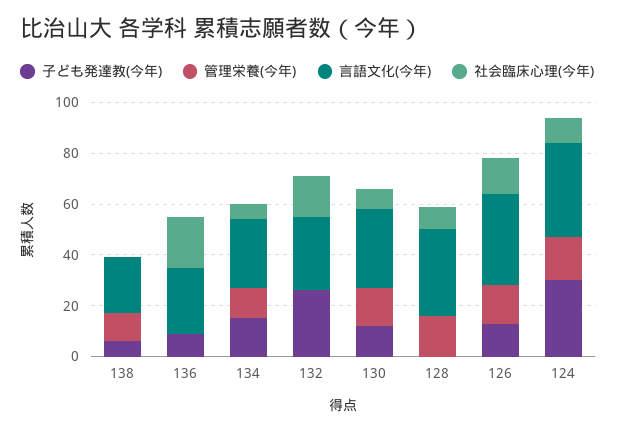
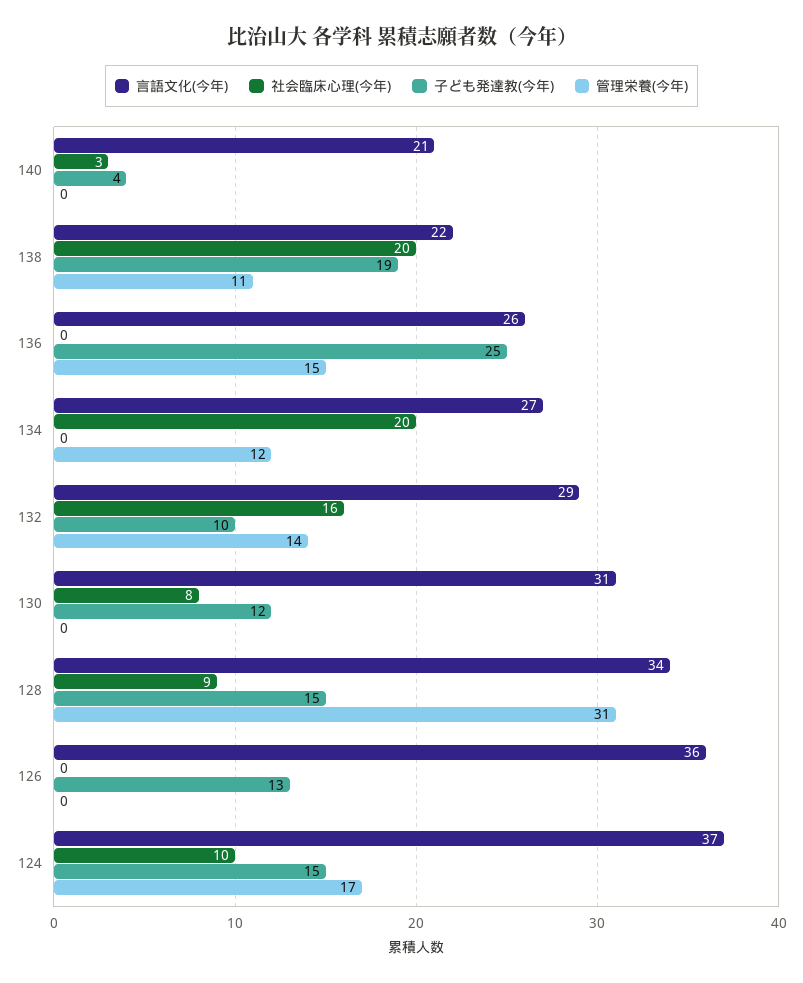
子ども発達教(今年), 138: 5 -> 19
社会臨床心理(今年), 138: 0 -> 20
子ども発達教(今年), 136: 10 -> 25
管理栄養(今年), 136: 0 -> 15
社会臨床心理(今年), 136: 20 -> 0
子ども発達教(今年), 134: 15 -> 0
社会臨床心理(今年), 134: 5 -> 20
子ども発達教(今年), 132: 25 -> 10
管理栄養(今年), 132: 0 -> 14
管理栄養(今年), 130: 15 -> 0
子ども発達教(今年), 128: 0 -> 15
管理栄養(今年), 128: 15 -> 31
管理栄養(今年), 126: 15 -> 0
社会臨床心理(今年), 126: 15 -> 0
子ども発達教(今年), 124: 30 -> 15
言語文化(今年), 140: none -> 21
社会臨床心理(今年), 140: none -> 3
子ども発達教(今年), 140: none -> 4
管理栄養(今年), 140: none -> 0

